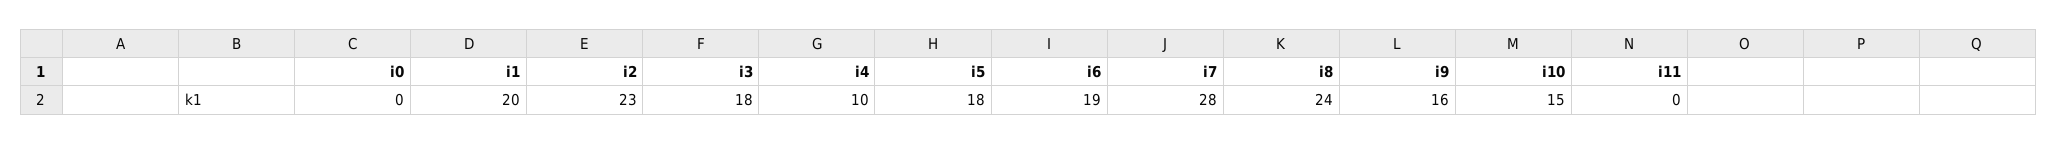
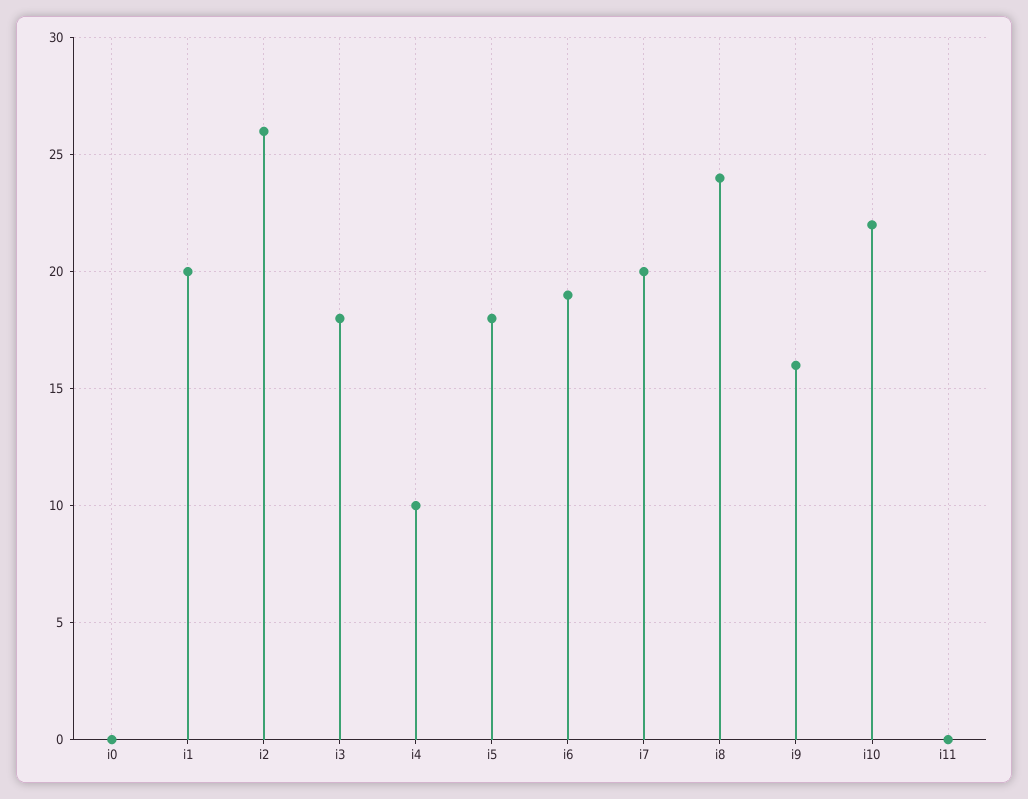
i2: 23 -> 26
i7: 28 -> 20
i10: 15 -> 22

